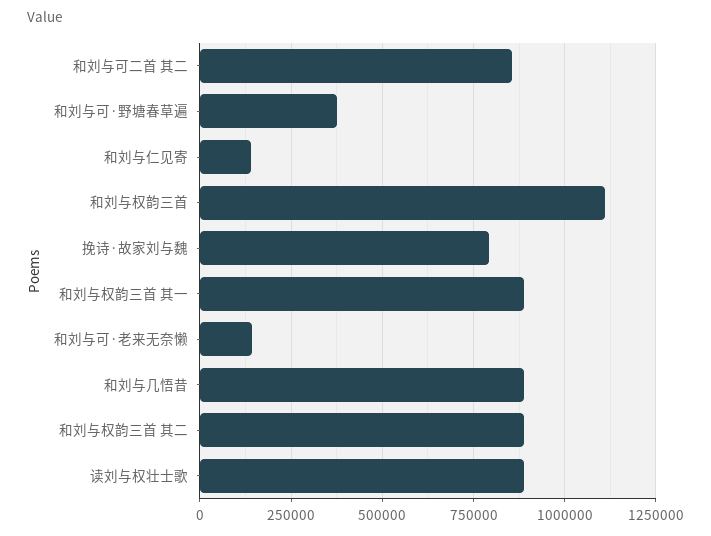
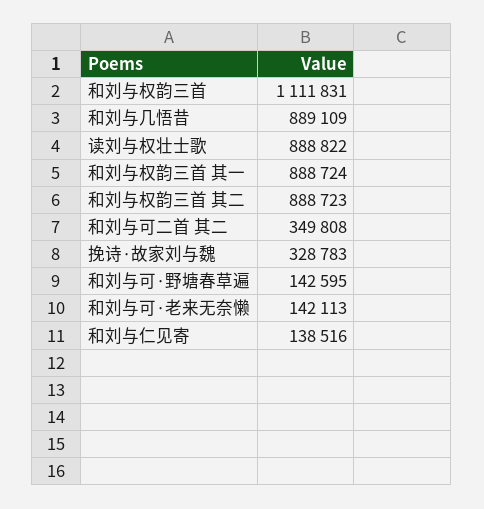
和刘与可二首 其二: 850000 -> 349808
和刘与可·野塘春草遍: 375000 -> 142595
挽诗·故家刘与魏: 800000 -> 328783

